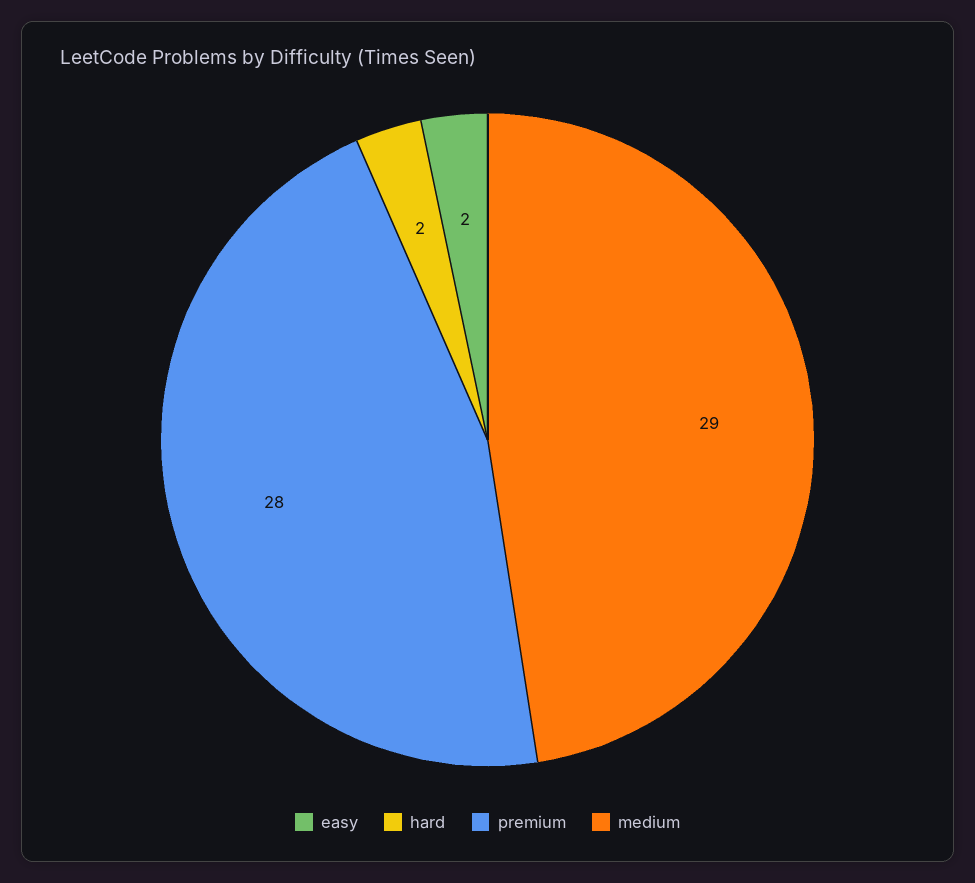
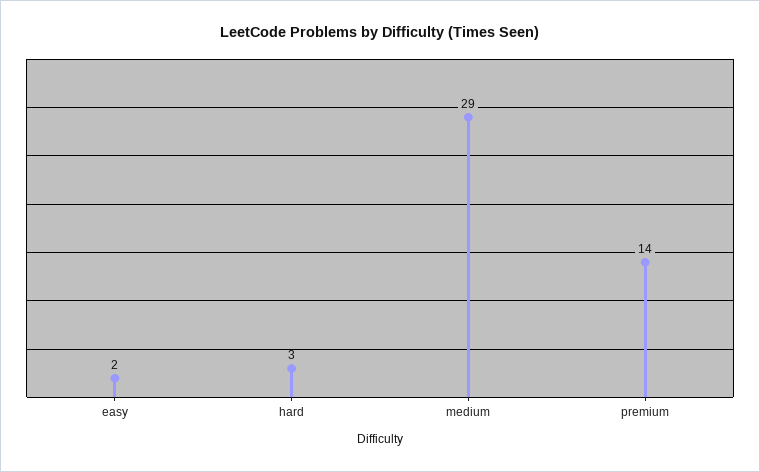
hard: 2 -> 3
premium: 28 -> 14

